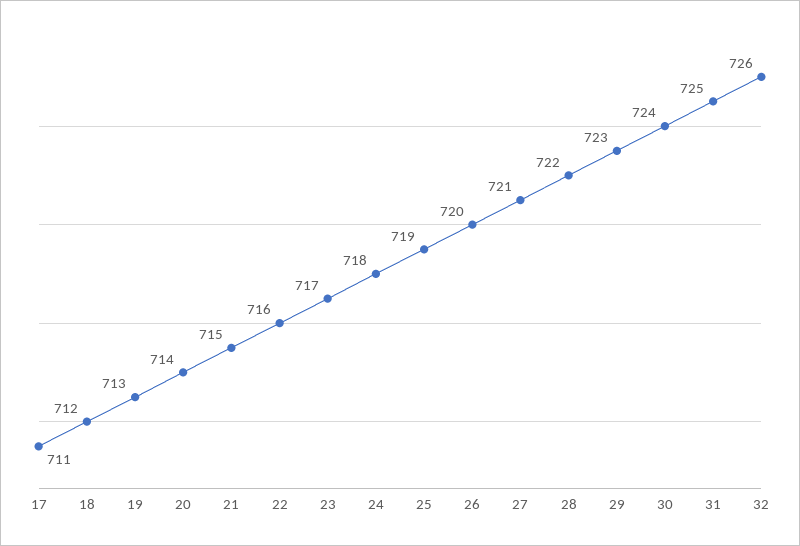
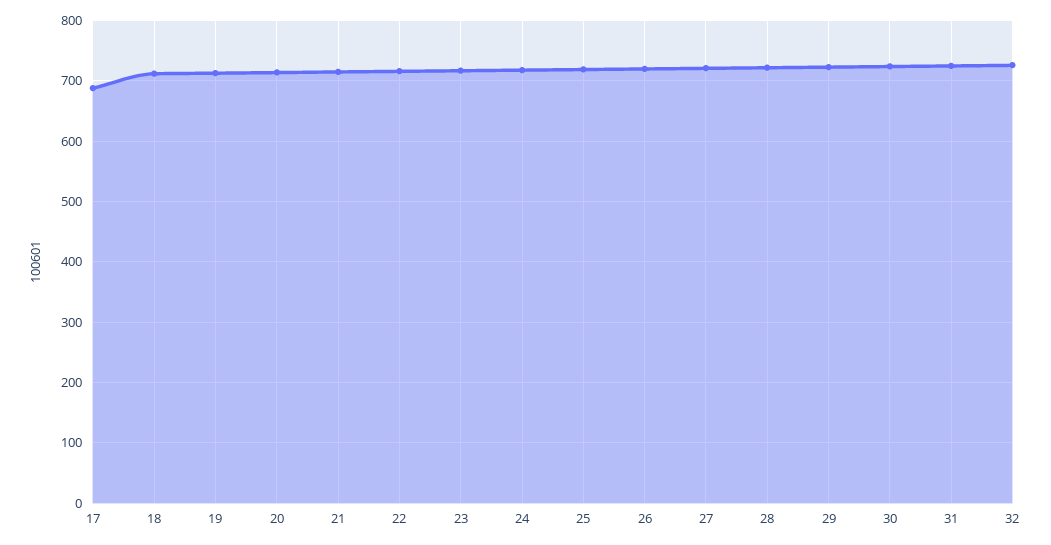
17: 711 -> 690

